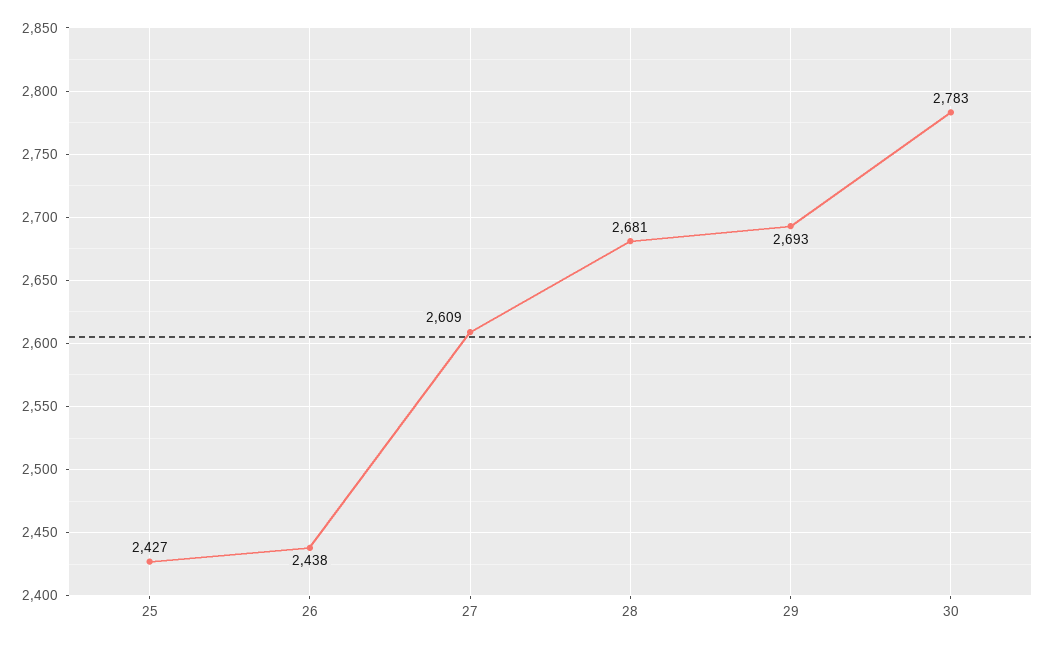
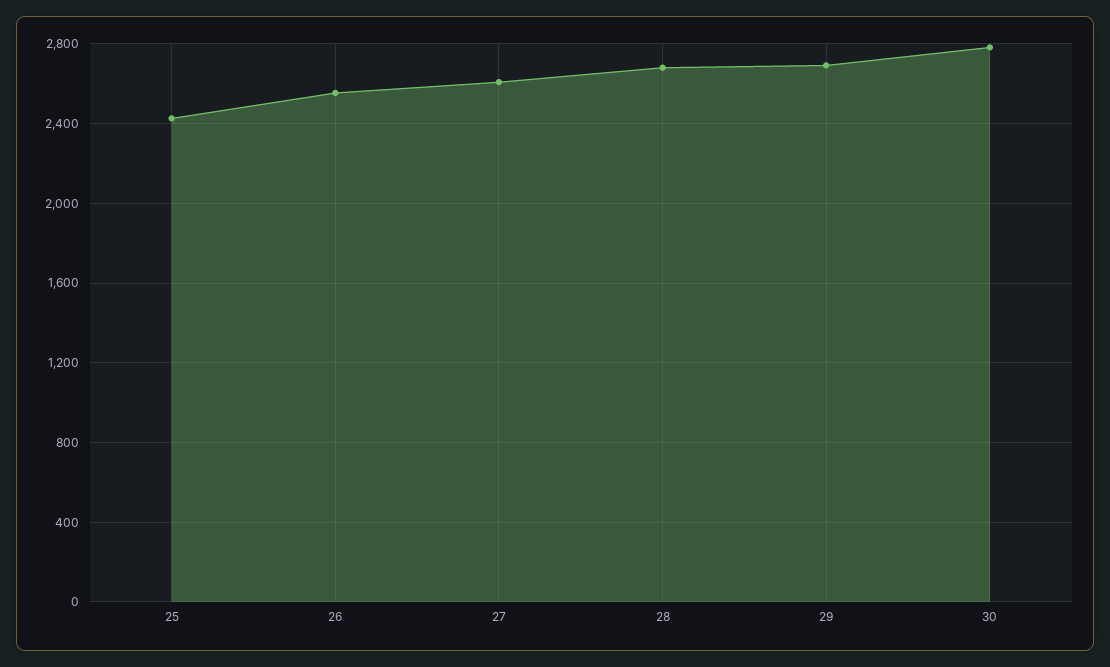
26: 2438 -> 2550

